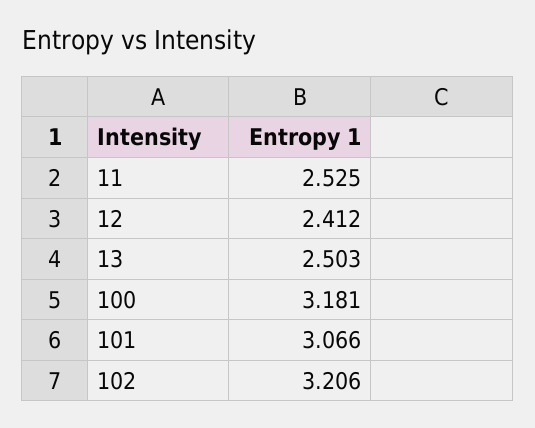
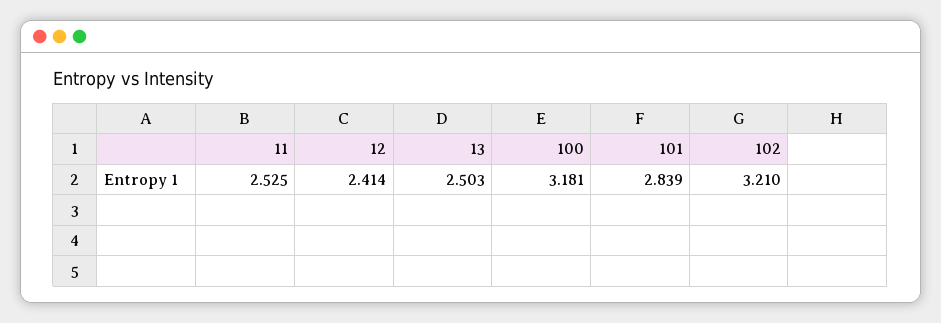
12: 2.412 -> 2.414
101: 3.066 -> 2.839
102: 3.206 -> 3.21

